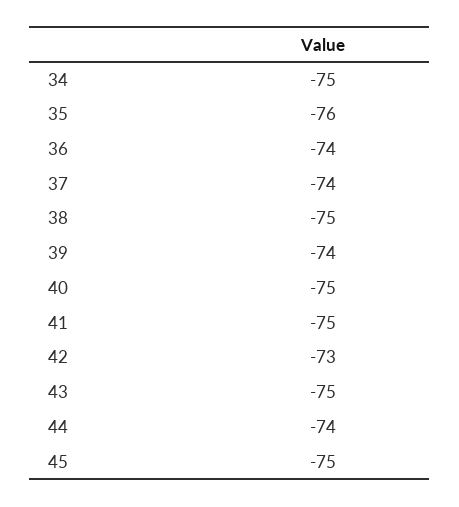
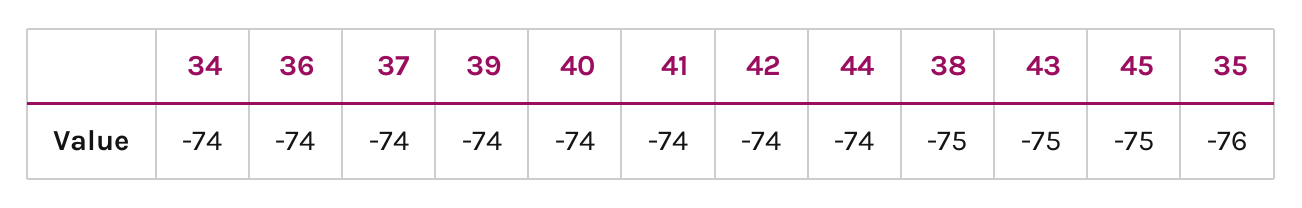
34: -75 -> -74
40: -75 -> -74
41: -75 -> -74
42: -73 -> -74

